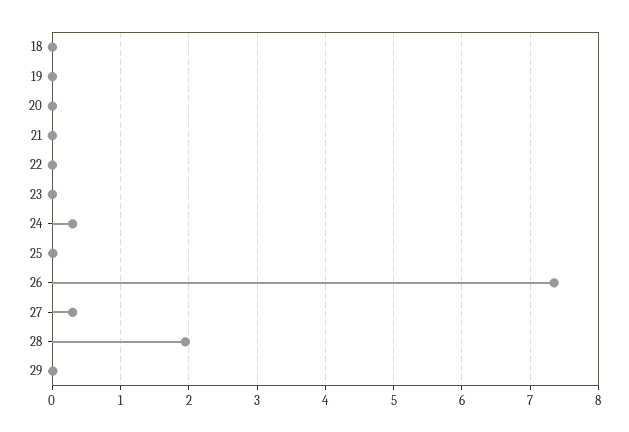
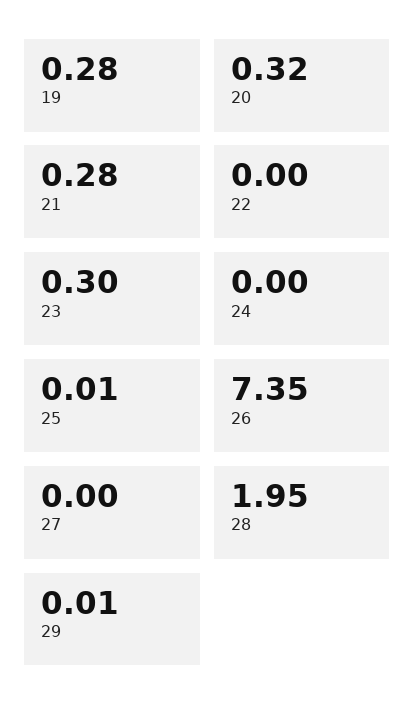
18: 0 -> none
19: 0 -> 0.28
20: 0 -> 0.32
21: 0 -> 0.28
23: 0 -> 0.3
24: 0.3 -> 0
27: 0.3 -> 0

